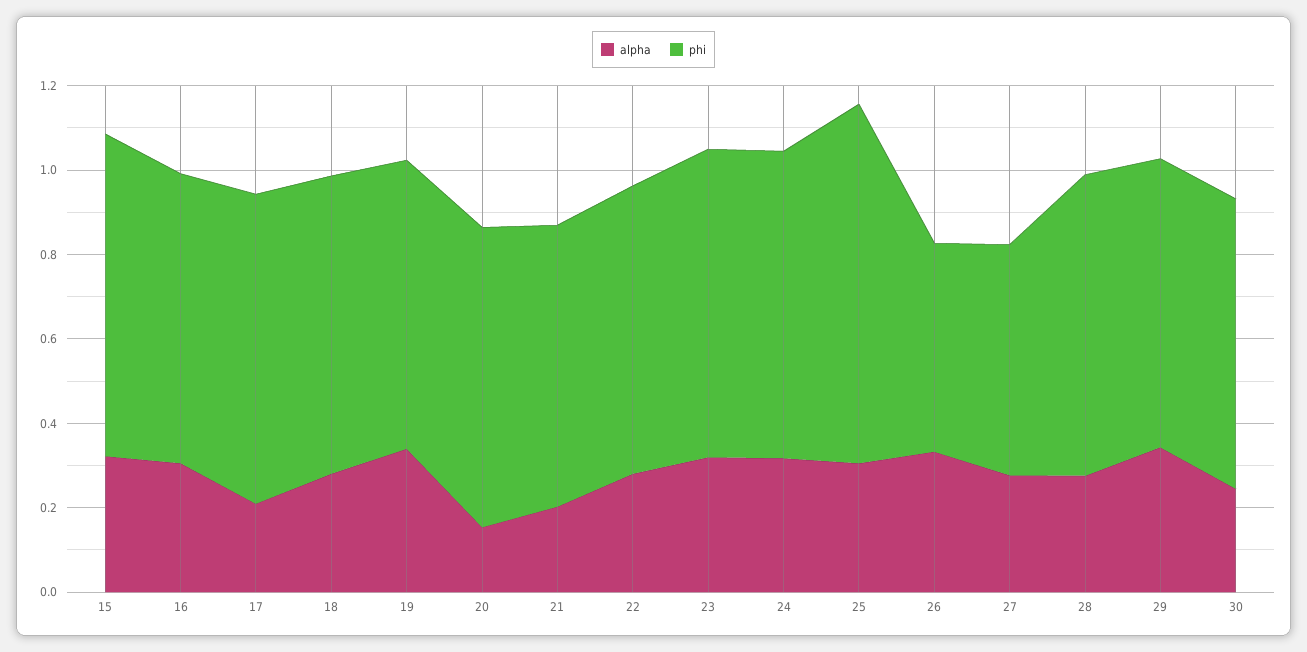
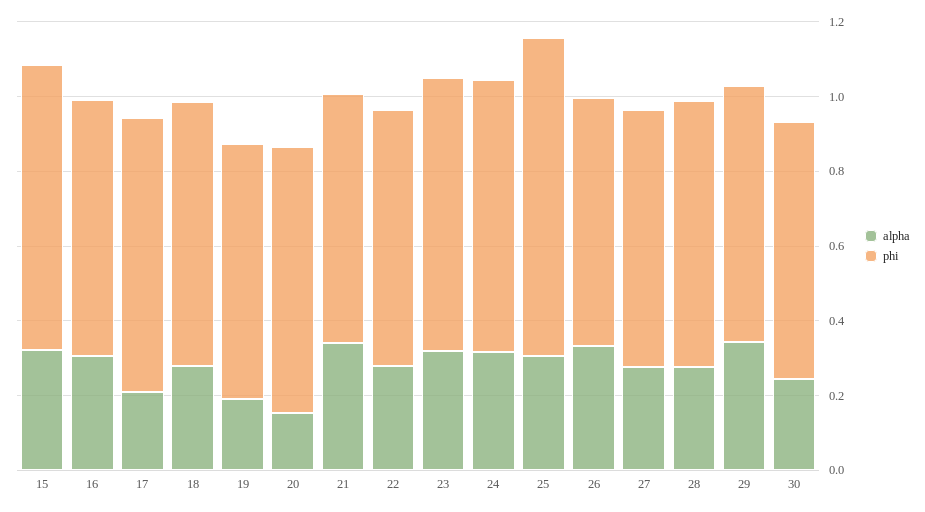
alpha, 19: 0.35 -> 0.2
alpha, 21: 0.2 -> 0.35
phi, 26: 0.5 -> 0.65
phi, 27: 0.55 -> 0.7

